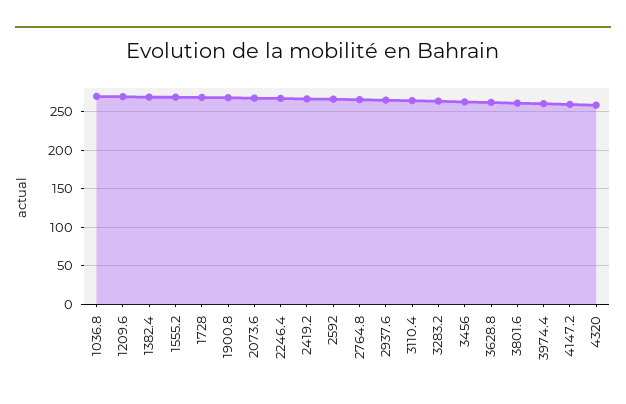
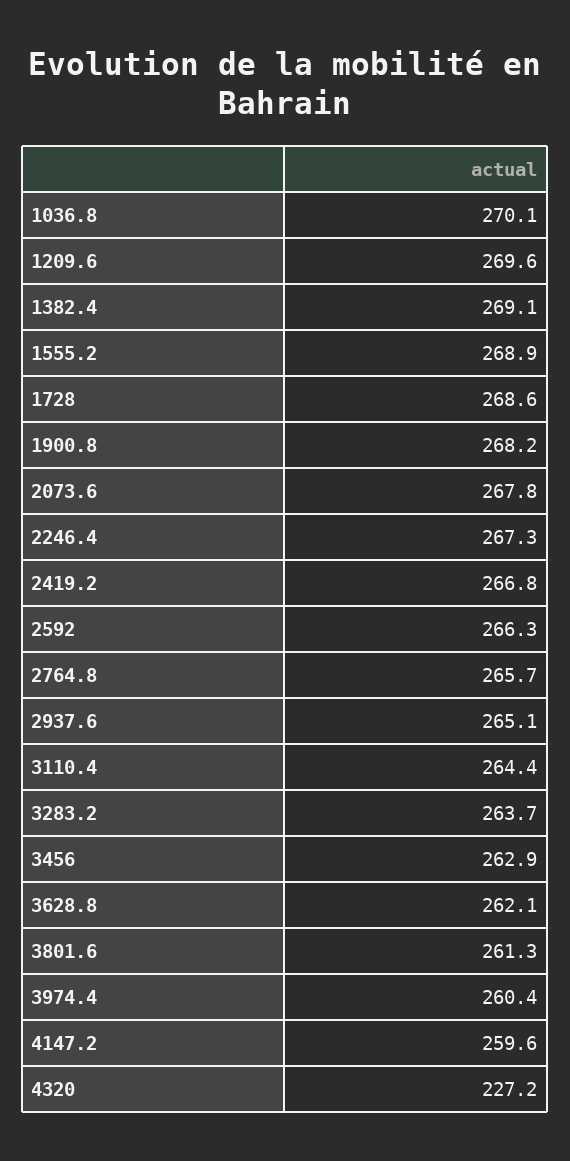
4320: 260 -> 227.2

